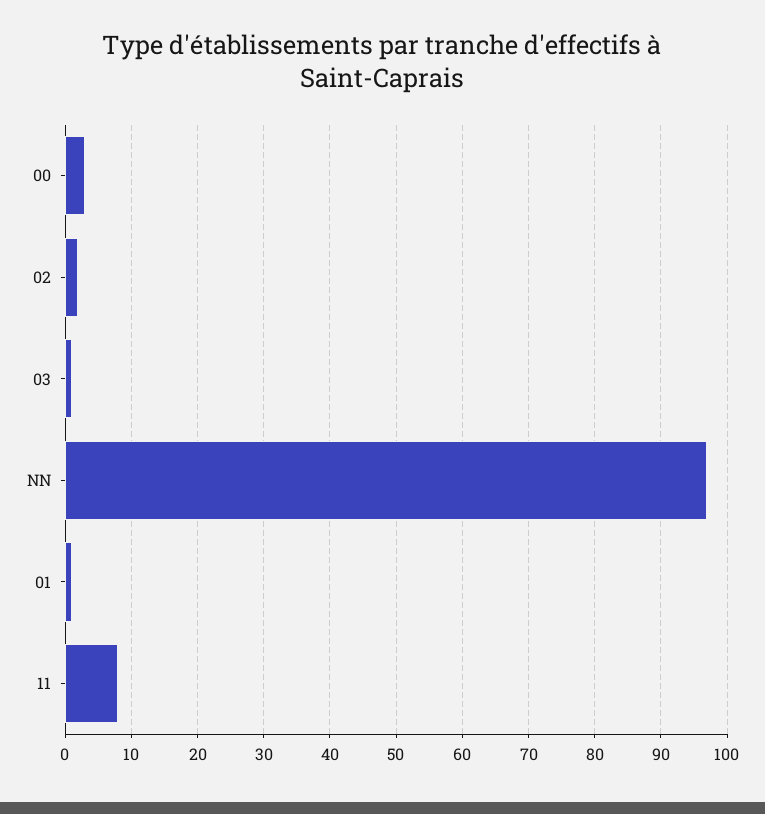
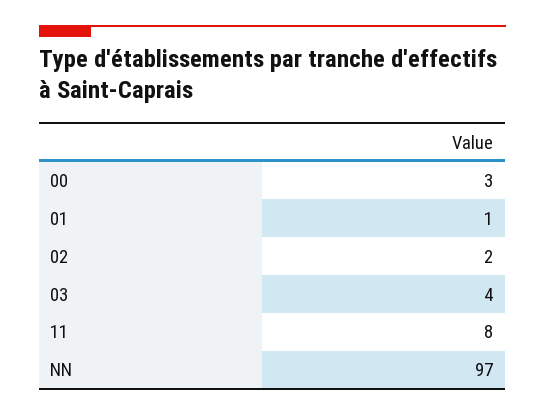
03: 1 -> 4

